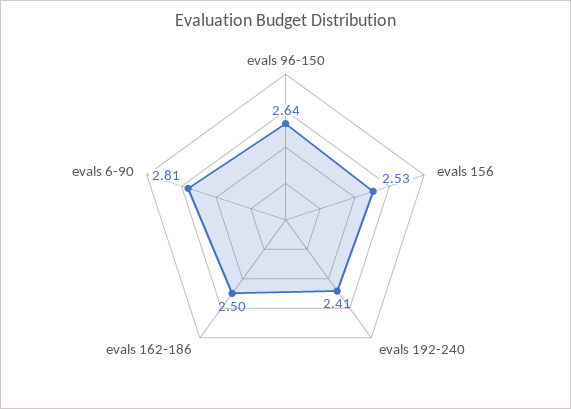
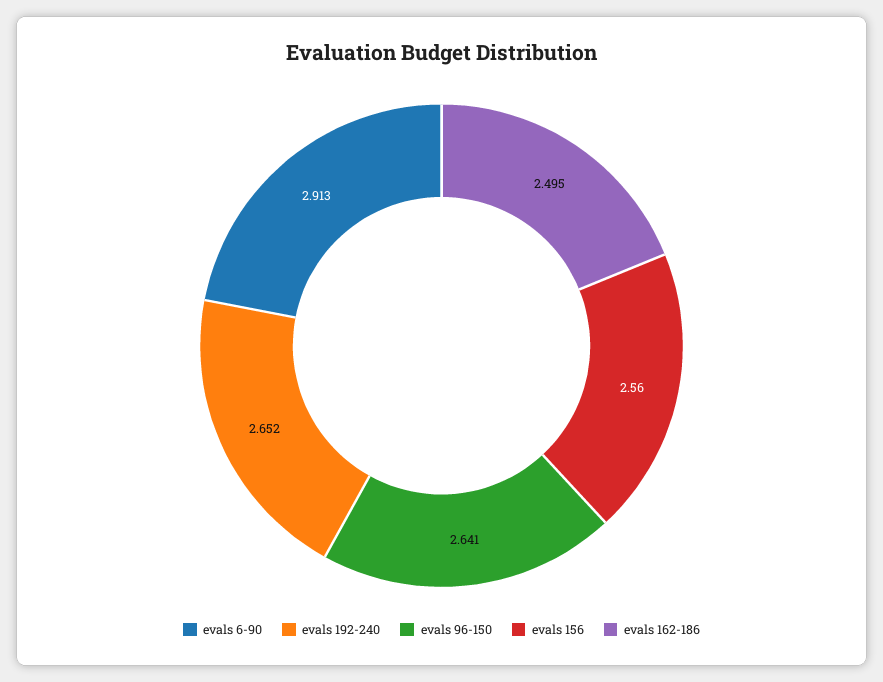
evals 156: 2.53 -> 2.56
evals 192-240: 2.41 -> 2.652
evals 6-90: 2.81 -> 2.913

